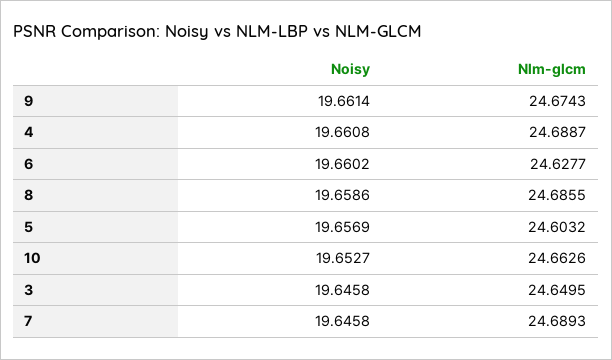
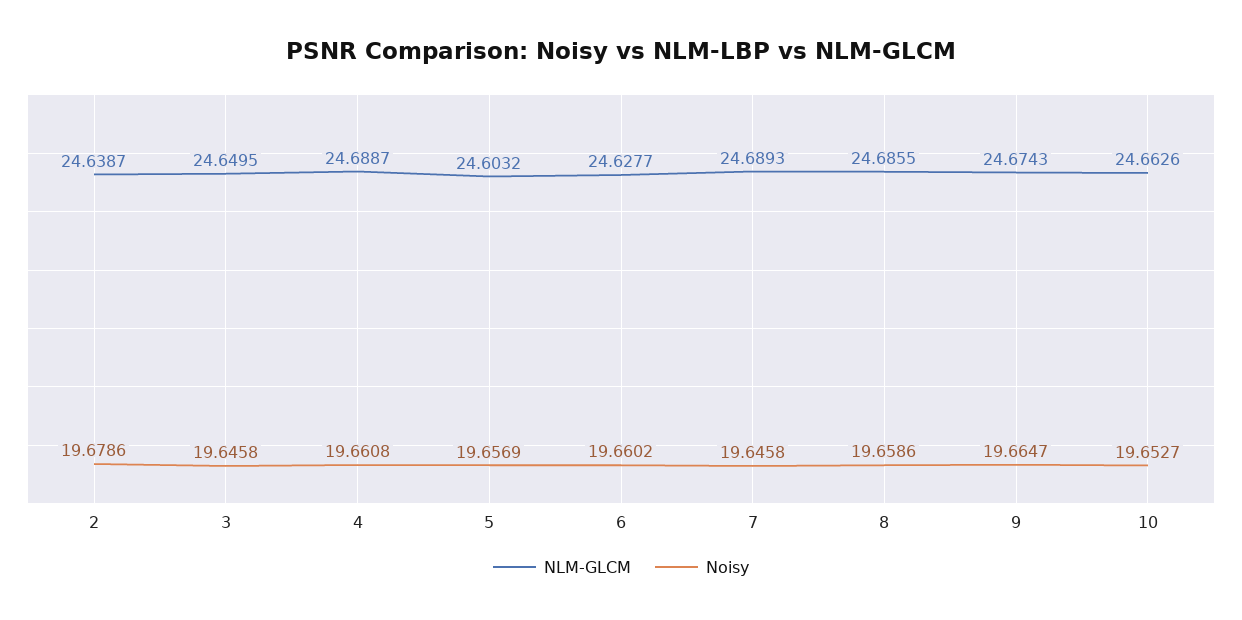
Noisy, 9: 19.6614 -> 19.6647
Nlm-glcm, 2: none -> 24.6387
Noisy, 2: none -> 19.6786

